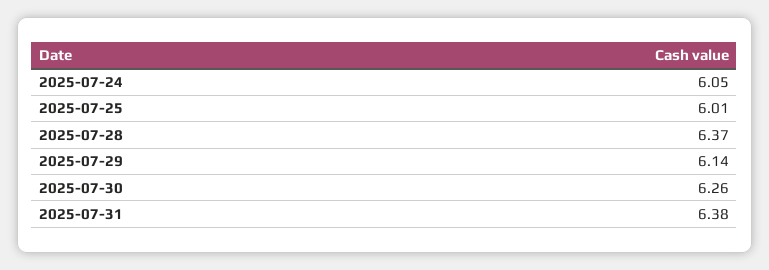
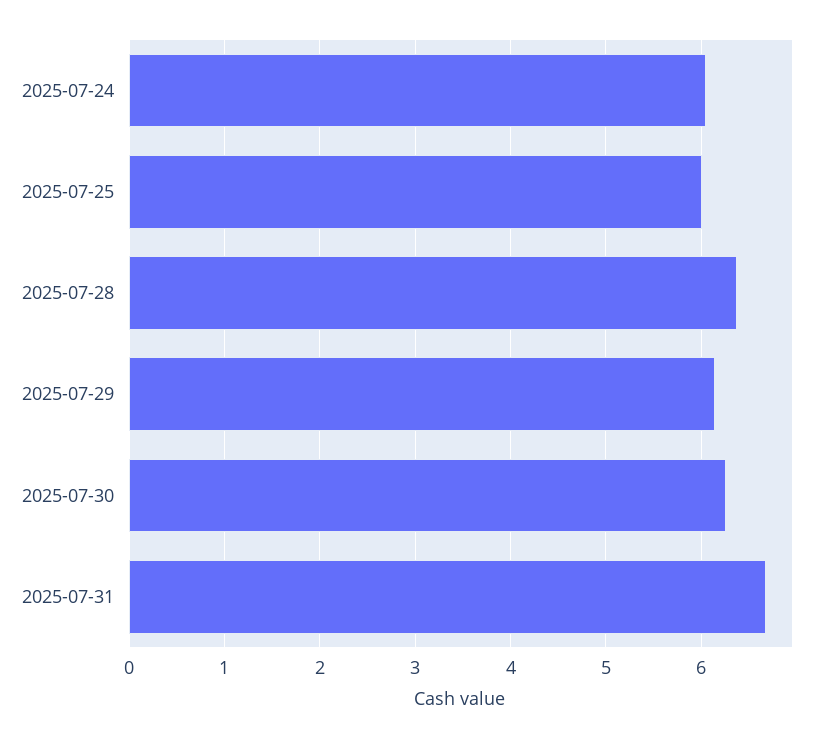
2025-07-31: 6.38 -> 6.7

